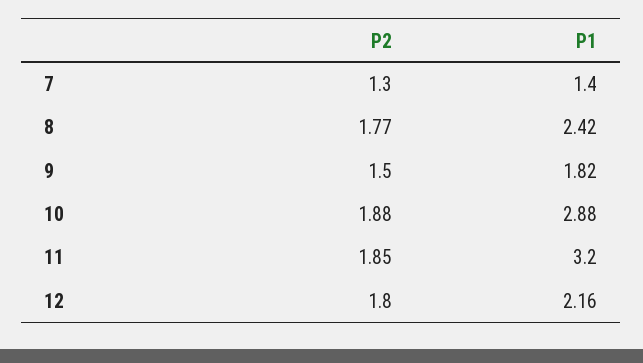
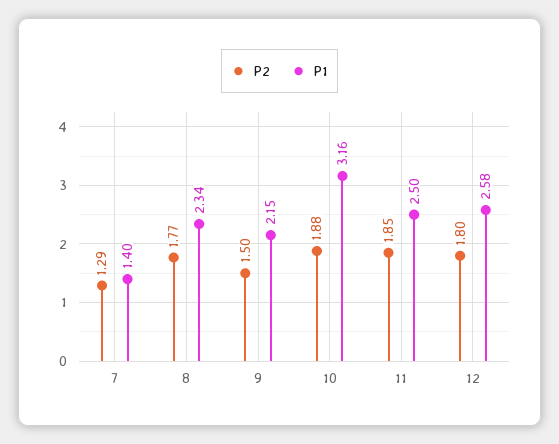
P2, 7: 1.3 -> 1.29
P1, 8: 2.42 -> 2.34
P1, 9: 1.82 -> 2.15
P1, 10: 2.88 -> 3.16
P1, 11: 3.2 -> 2.5
P1, 12: 2.16 -> 2.58

